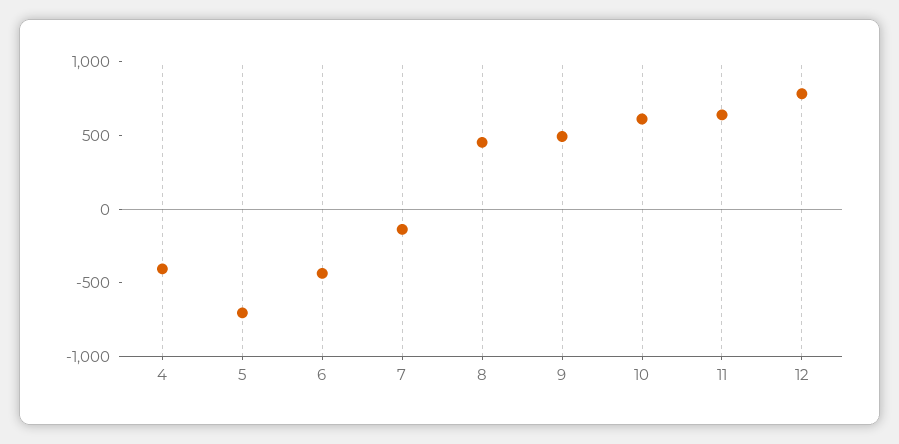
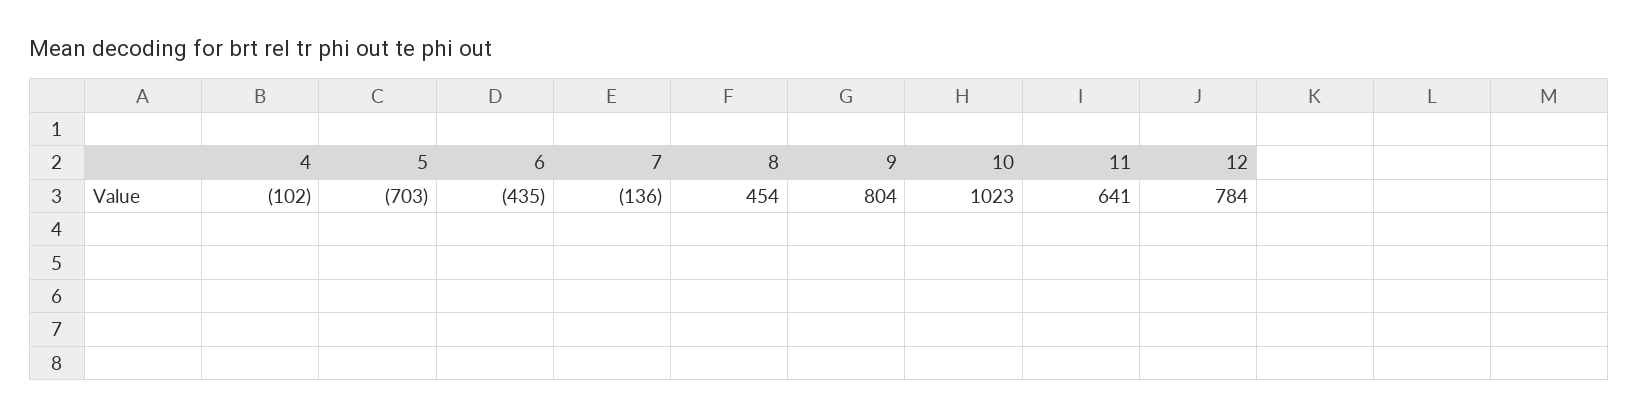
4: -400 -> -102
9: 500 -> 804
10: 600 -> 1023

